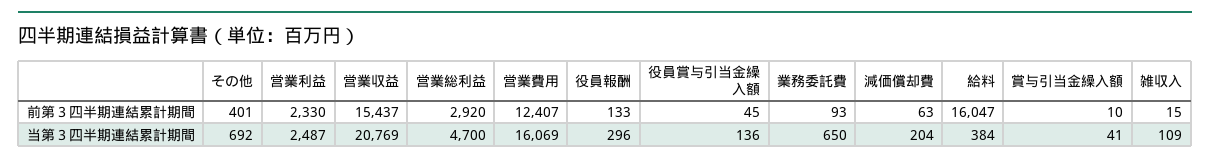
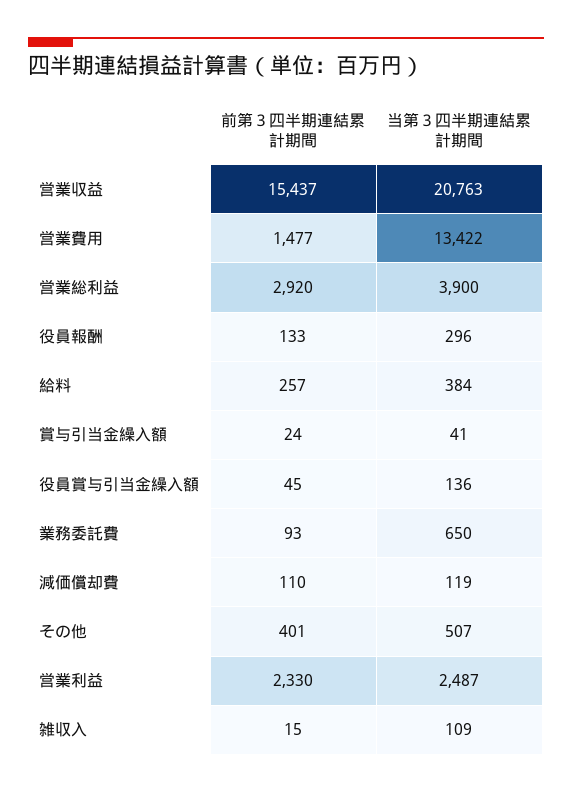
営業費用, 前第３四半期連結累計期間: 12407 -> 1477
減価償却費, 前第３四半期連結累計期間: 63 -> 110
給料, 前第３四半期連結累計期間: 16047 -> 257
賞与引当金繰入額, 前第３四半期連結累計期間: 10 -> 24
その他, 当第３四半期連結累計期間: 692 -> 507
営業収益, 当第３四半期連結累計期間: 20769 -> 20763
営業総利益, 当第３四半期連結累計期間: 4700 -> 3900
営業費用, 当第３四半期連結累計期間: 16069 -> 13422
減価償却費, 当第３四半期連結累計期間: 204 -> 119

